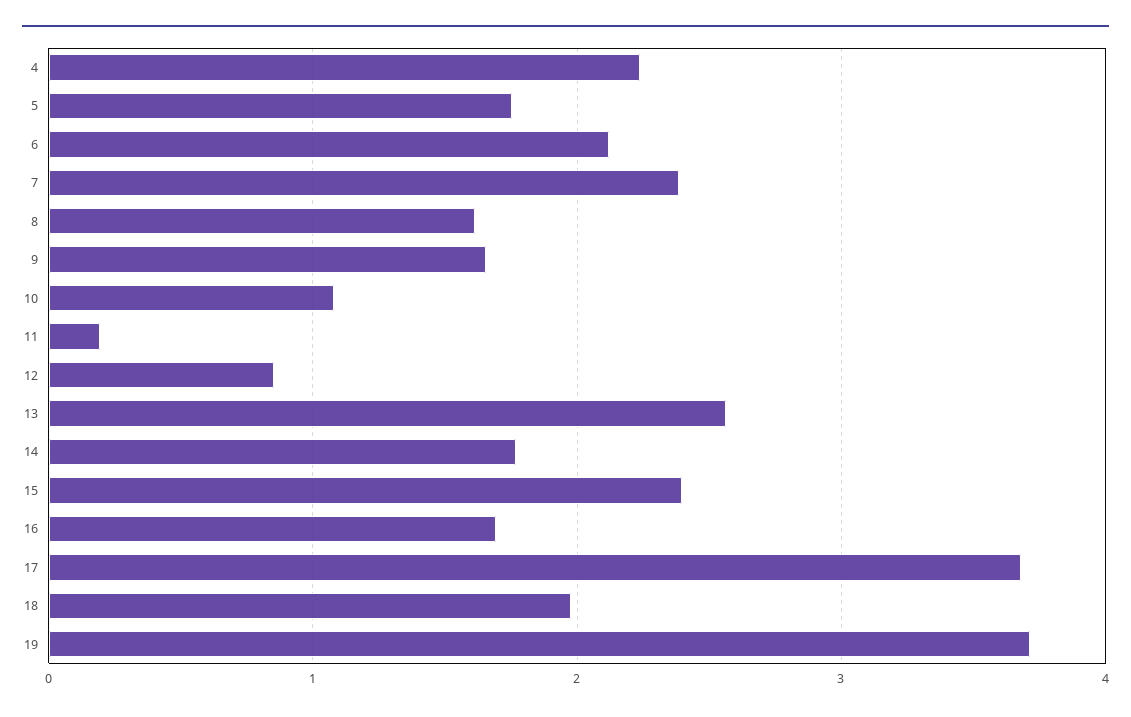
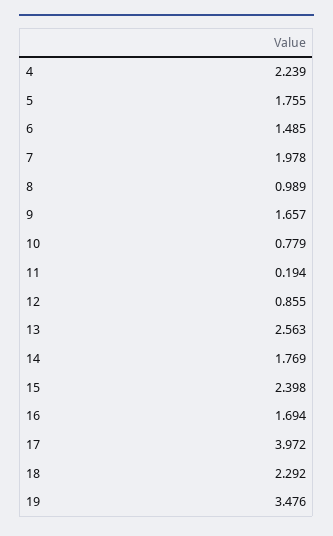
6: 2.1 -> 1.485
7: 2.4 -> 1.978
8: 1.6 -> 0.989
10: 1.1 -> 0.779
17: 3.7 -> 3.972
18: 2 -> 2.292
19: 3.7 -> 3.476

